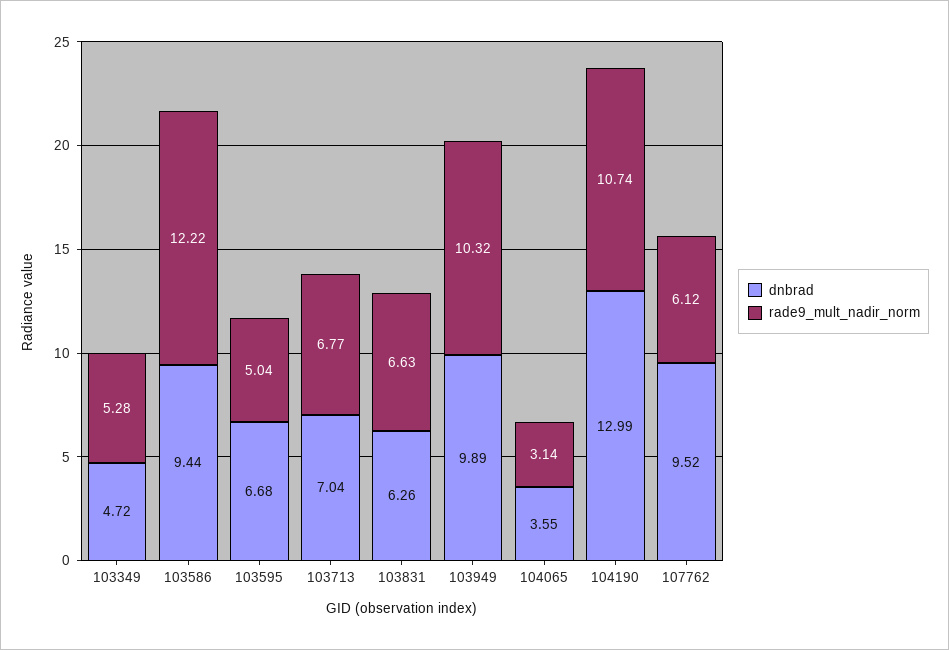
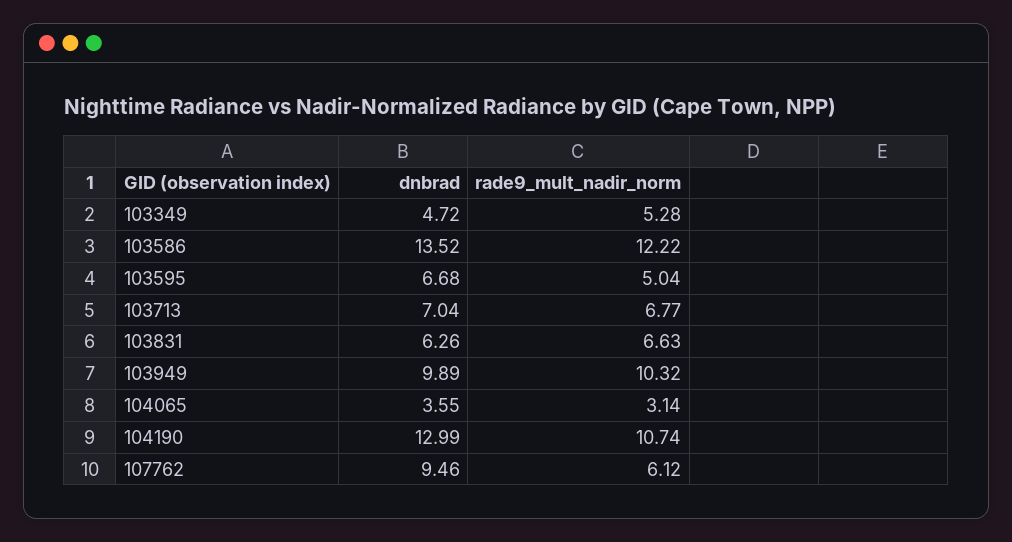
dnbrad, 103586: 9.44 -> 13.52
dnbrad, 107762: 9.52 -> 9.46

